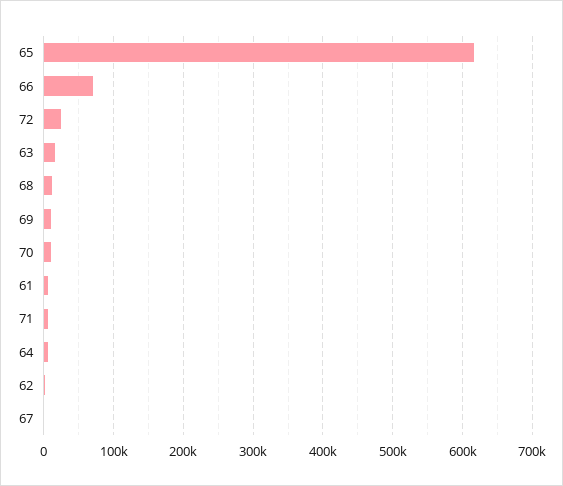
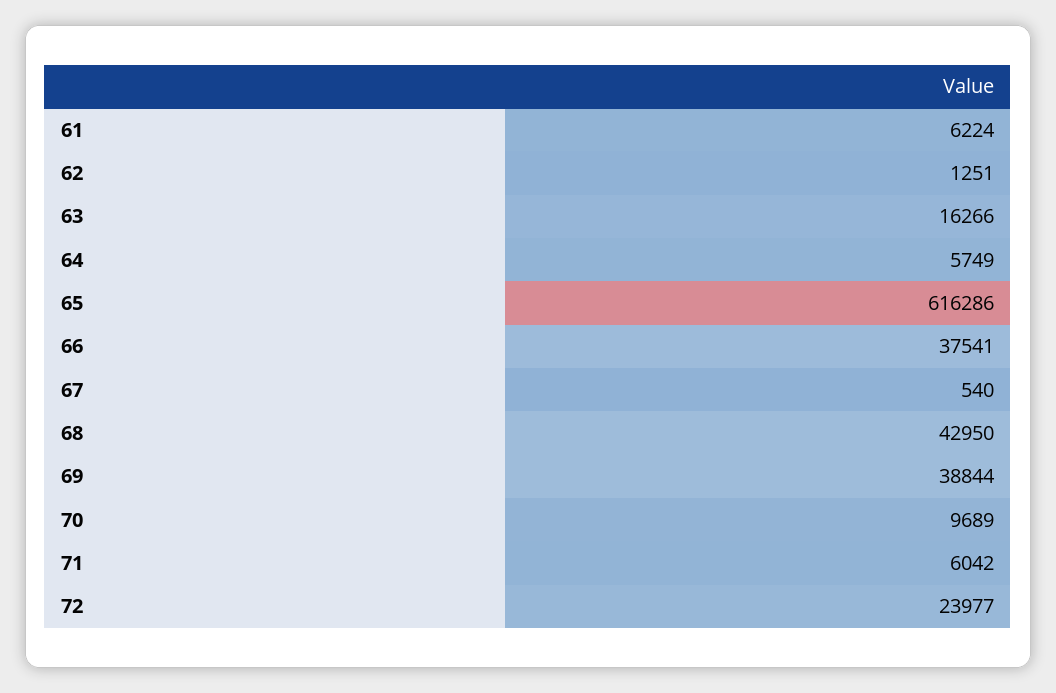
66: 70000 -> 37541
68: 10000 -> 42950
69: 10000 -> 38844

